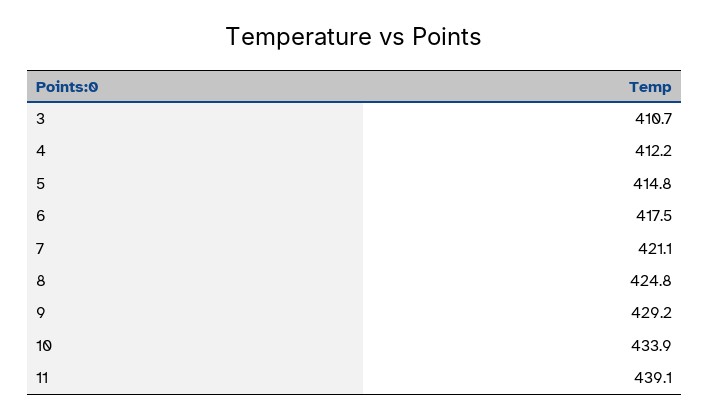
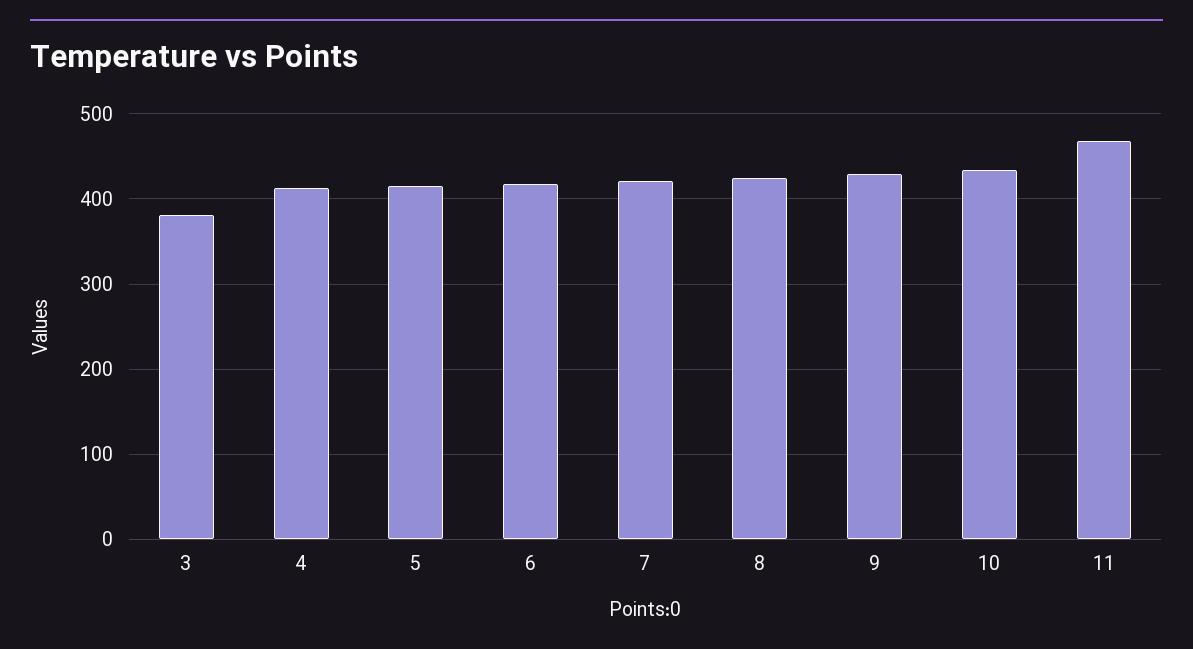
3: 410.7 -> 380
11: 439.1 -> 470

